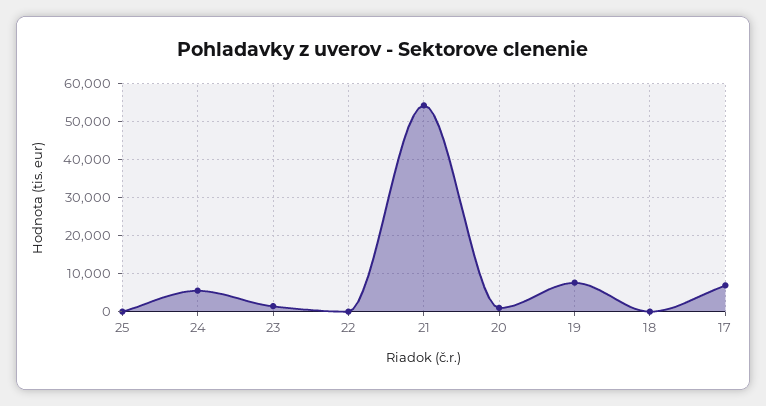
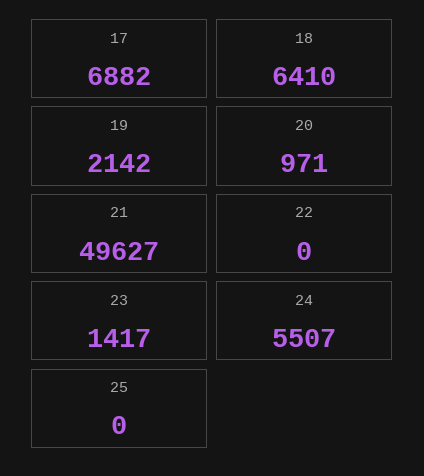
21: 54000 -> 49627
19: 8000 -> 2142
18: 0 -> 6410

